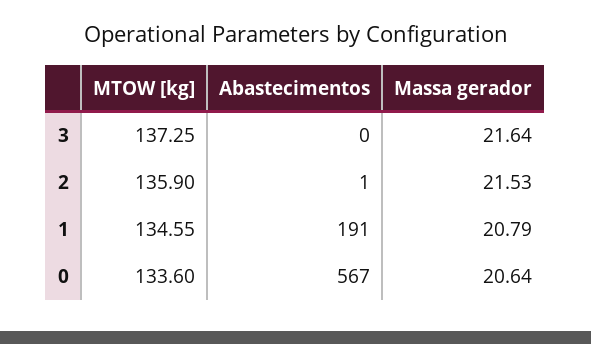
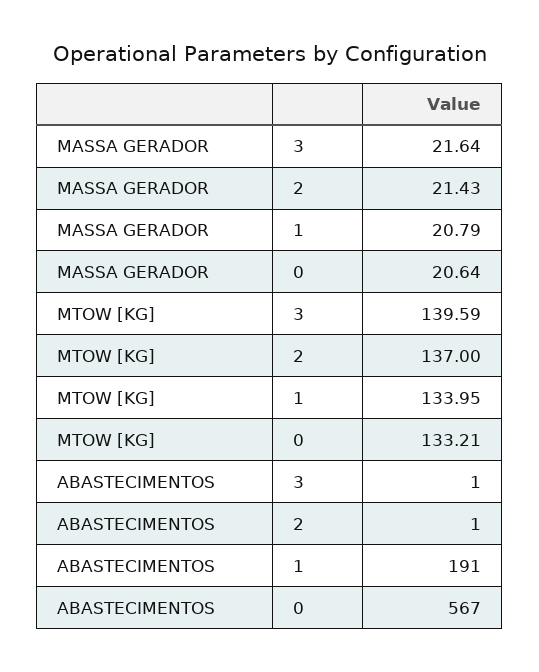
MTOW [kg], 3: 137.25 -> 139.59
Abastecimentos, 3: 0 -> 1
MTOW [kg], 2: 135.9 -> 137
Massa gerador, 2: 21.53 -> 21.43
MTOW [kg], 1: 134.55 -> 133.95
MTOW [kg], 0: 133.6 -> 133.21

